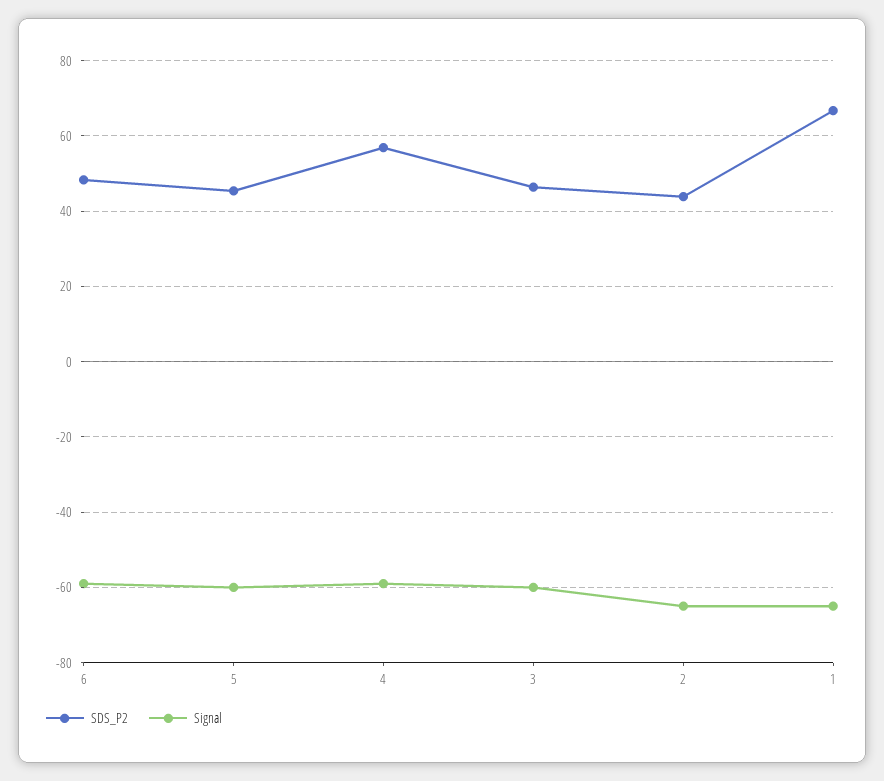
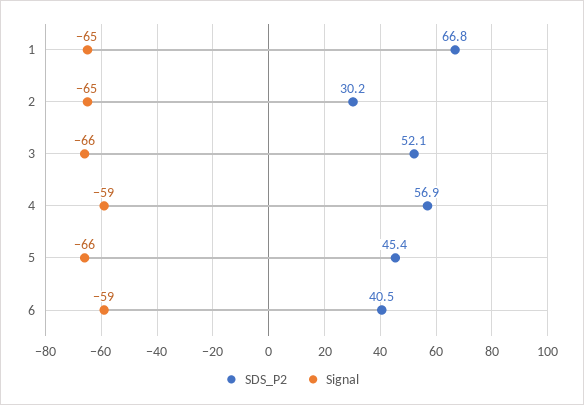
SDS_P2, 6: 48 -> 40.5
Signal, 5: -60 -> -66
SDS_P2, 3: 46 -> 52.1
Signal, 3: -60 -> -66
SDS_P2, 2: 44 -> 30.2

